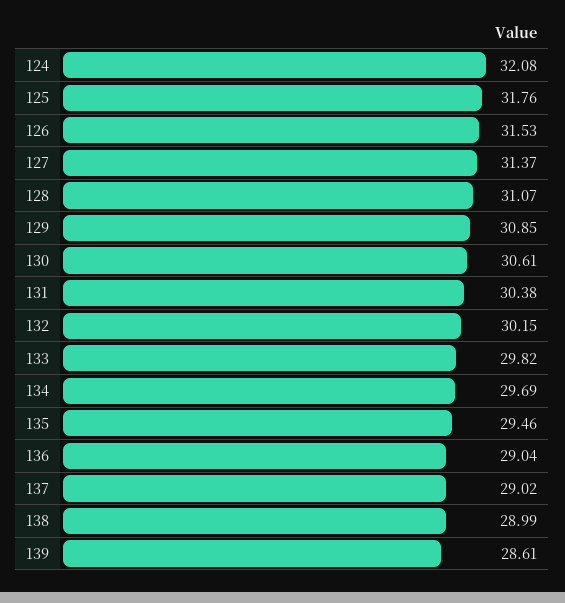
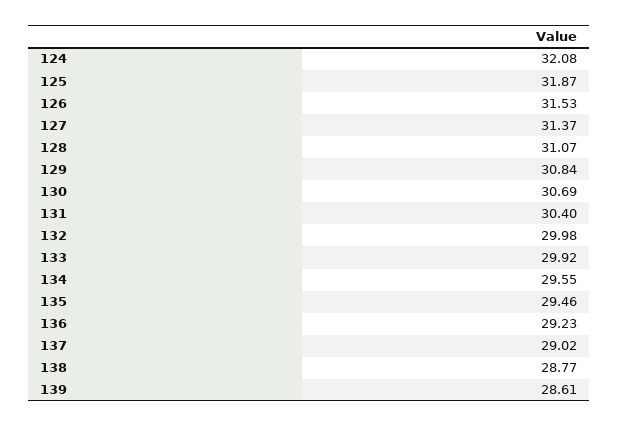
125: 31.76 -> 31.87
129: 30.85 -> 30.84
130: 30.61 -> 30.69
131: 30.38 -> 30.4
132: 30.15 -> 29.98
133: 29.82 -> 29.92
134: 29.69 -> 29.55
136: 29.04 -> 29.23
138: 28.99 -> 28.77

